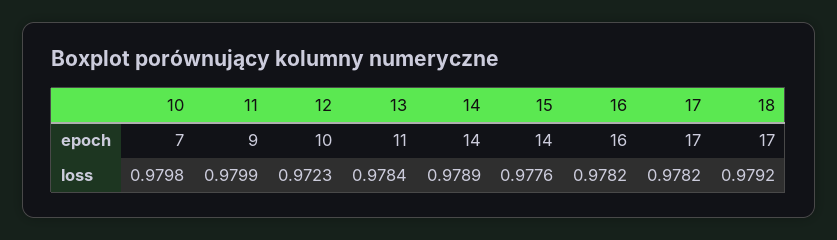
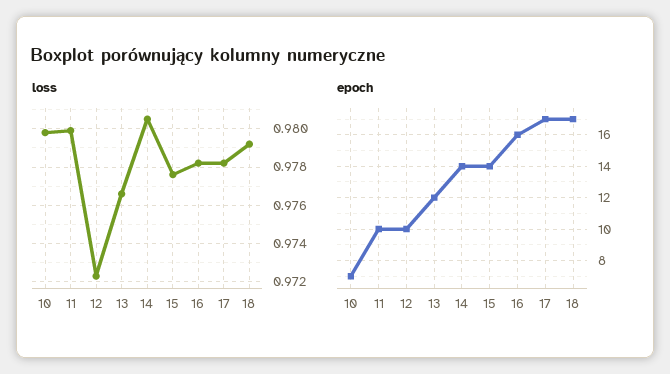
epoch, 11: 9 -> 10
epoch, 13: 11 -> 12
loss, 13: 0.9784 -> 0.9765
loss, 14: 0.9789 -> 0.9805

